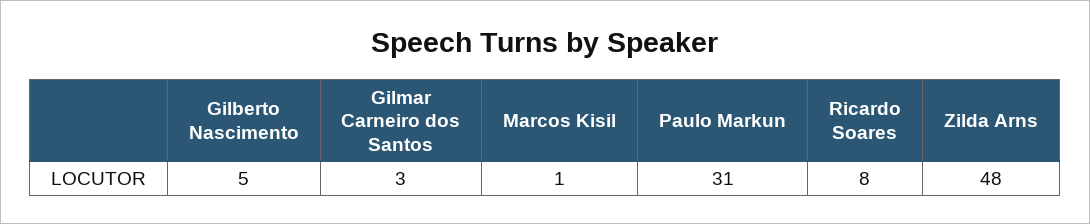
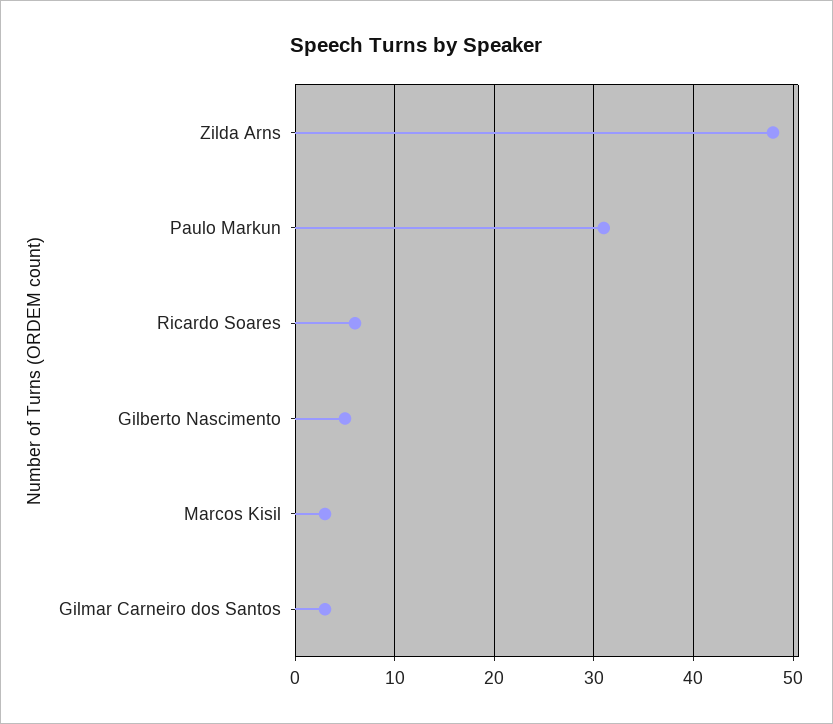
Marcos Kisil: 1 -> 3
Ricardo Soares: 8 -> 6

